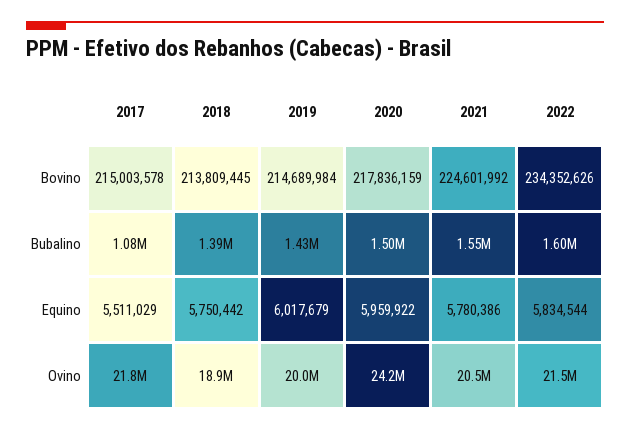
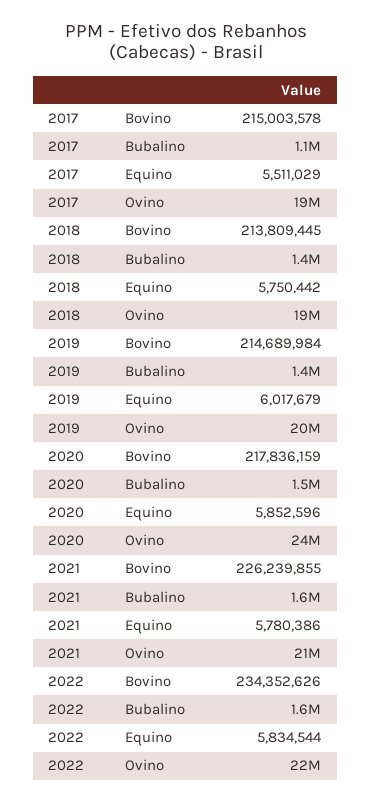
2021, Bovino: 224601992 -> 226239855
2020, Equino: 5959922 -> 5852596
2017, Ovino: 21800000 -> 19000000

